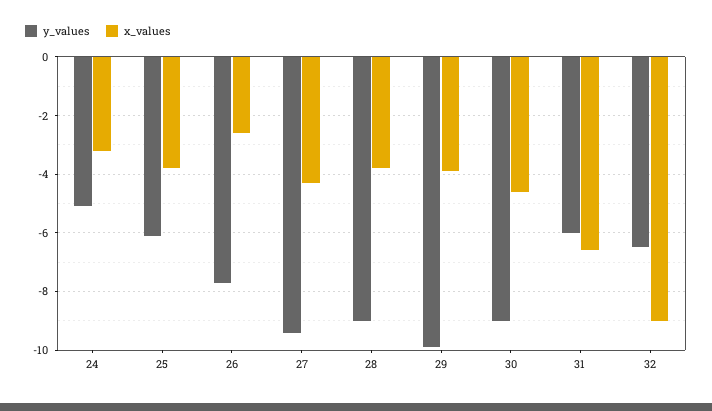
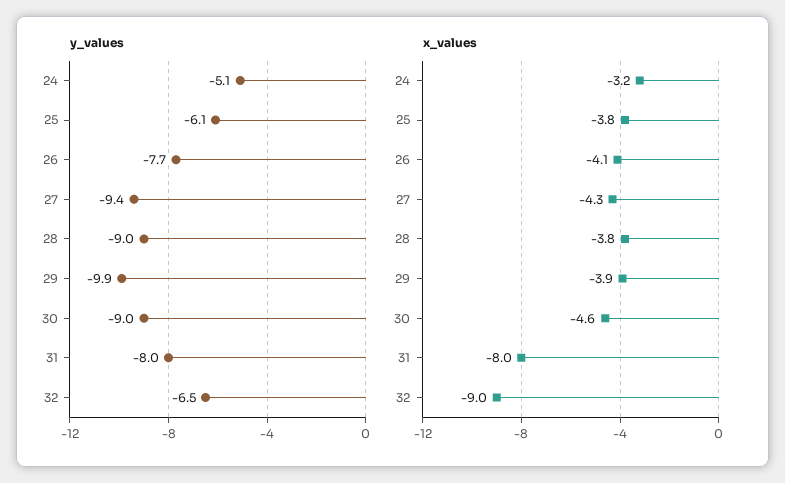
x_values, 26: -2.5 -> -4.1
y_values, 31: -6 -> -8
x_values, 31: -6.5 -> -8

